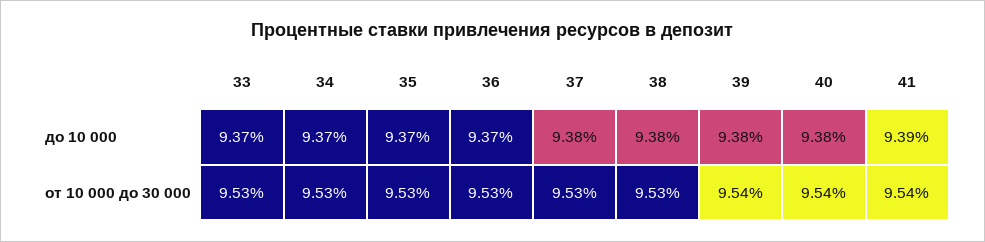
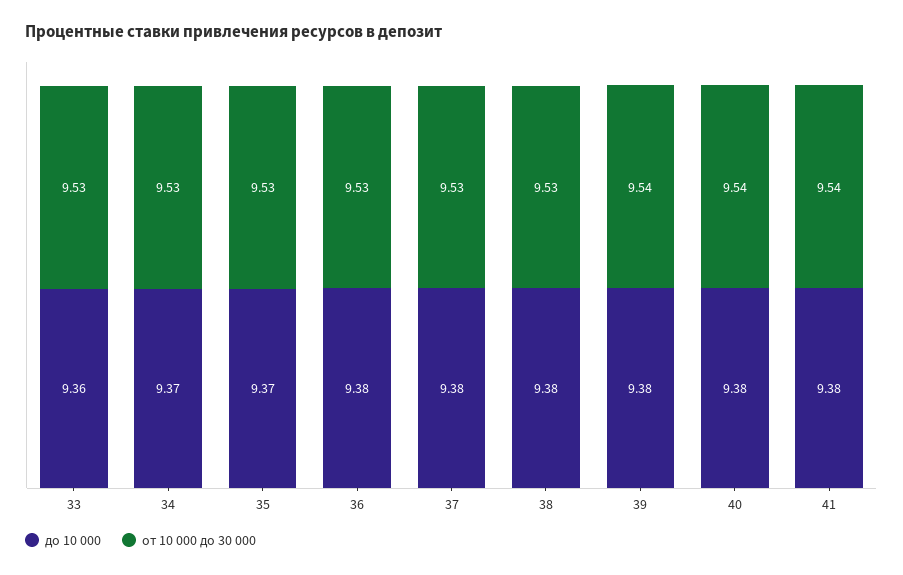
до 10 000, 33: 9.37 -> 9.36
до 10 000, 36: 9.37 -> 9.38
до 10 000, 41: 9.39 -> 9.38

